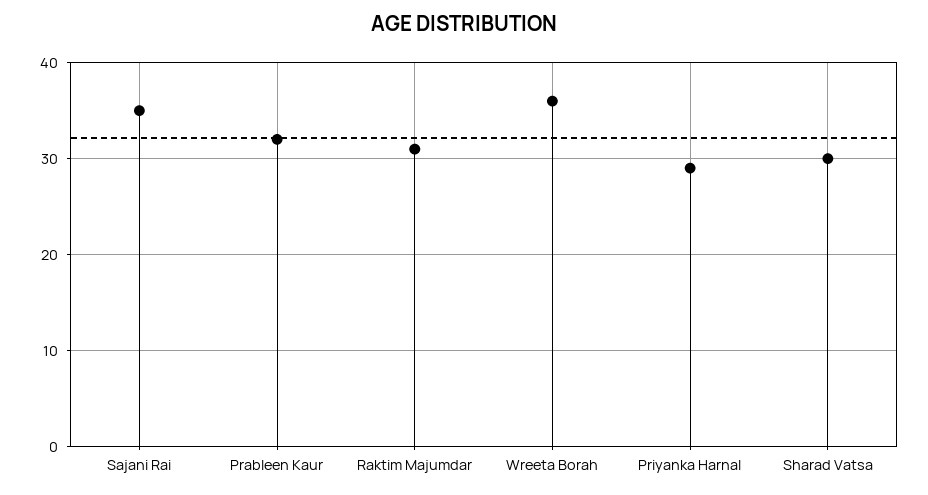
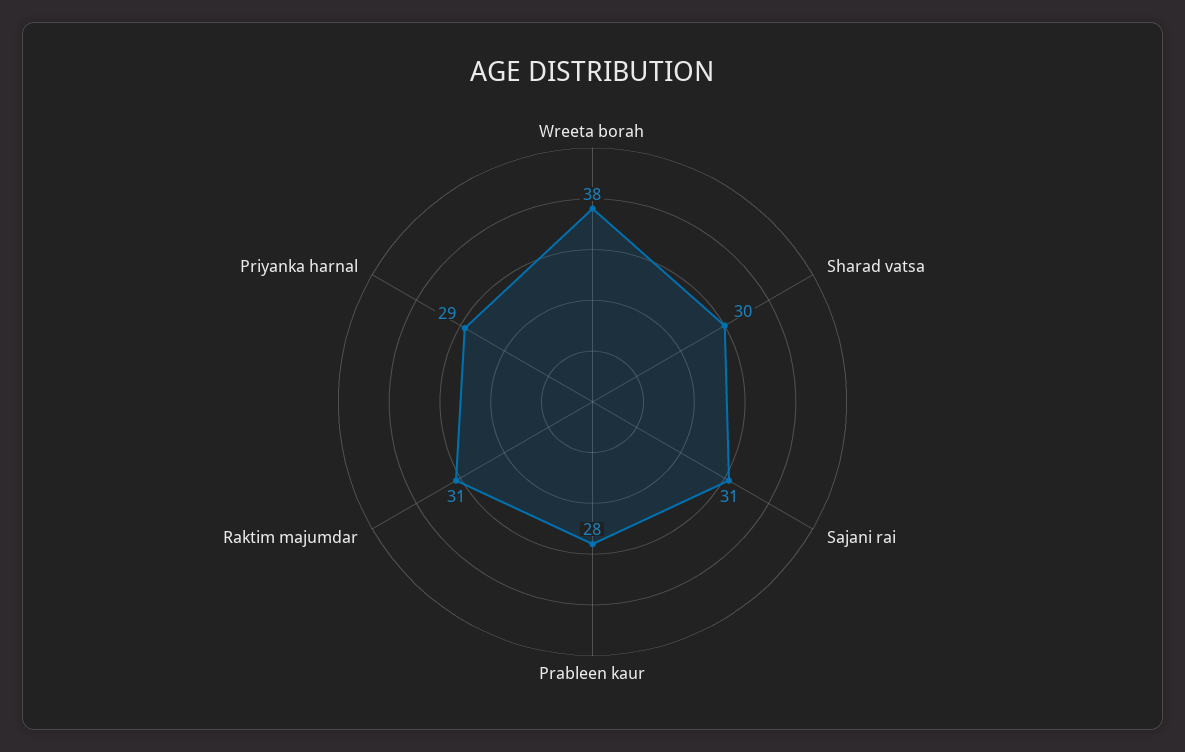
Sajani Rai: 35 -> 31
Prableen Kaur: 32 -> 28
Wreeta Borah: 36 -> 38

